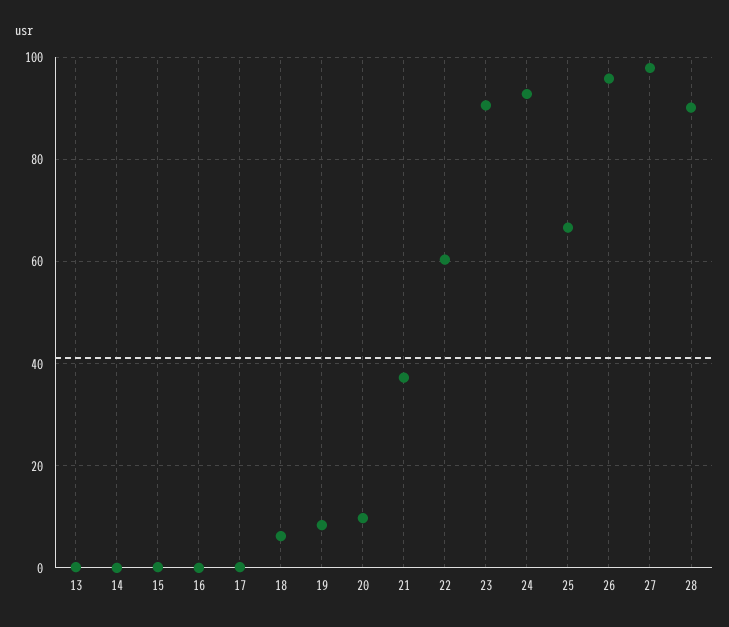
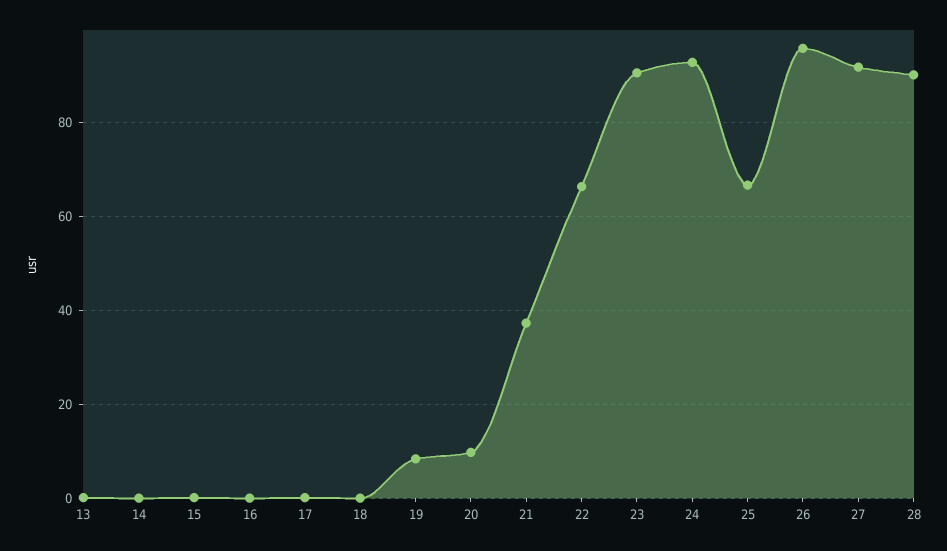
18: 6 -> 0
22: 60 -> 66
27: 98 -> 92

